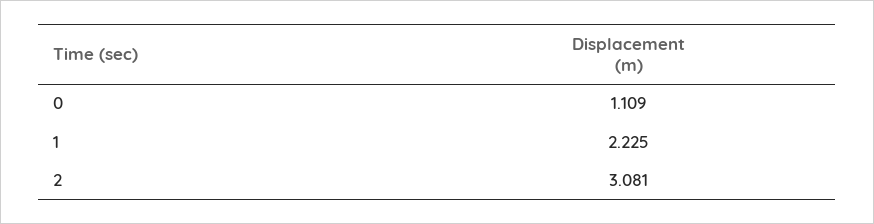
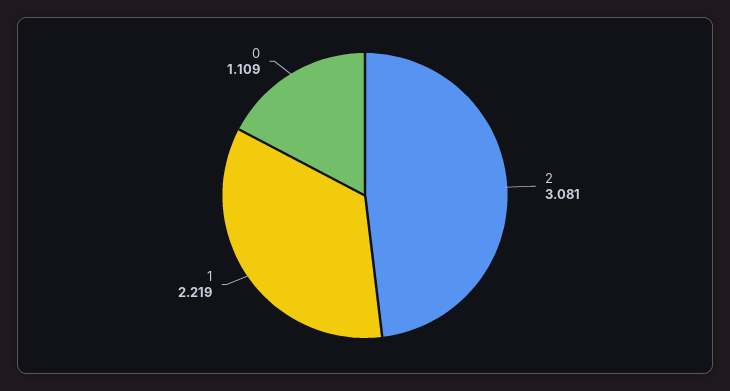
1: 2.225 -> 2.219

